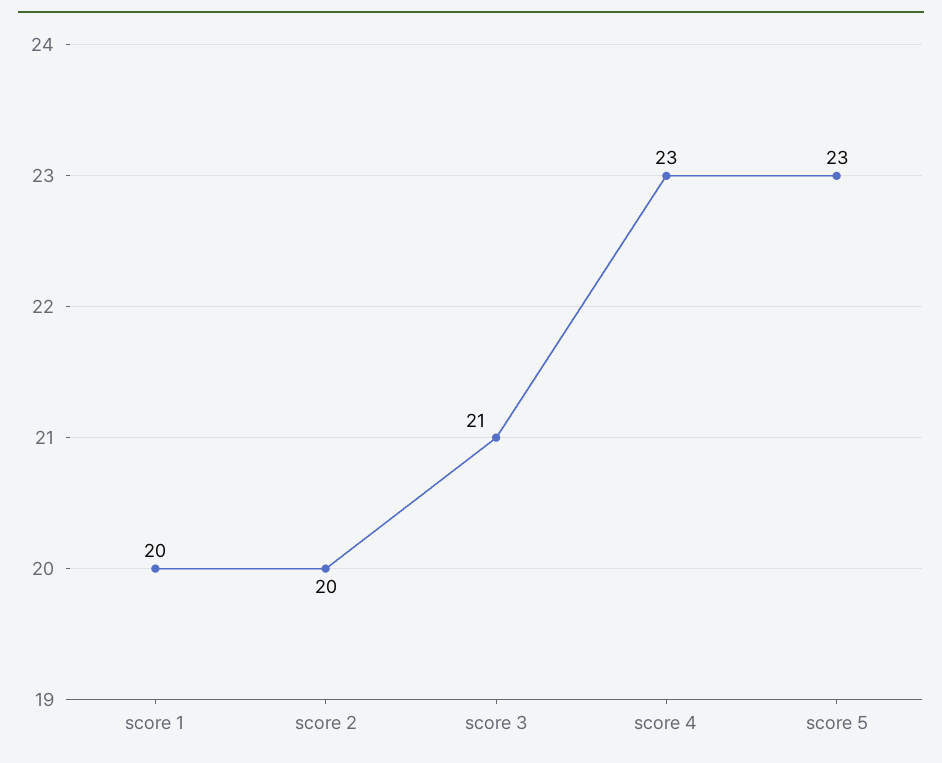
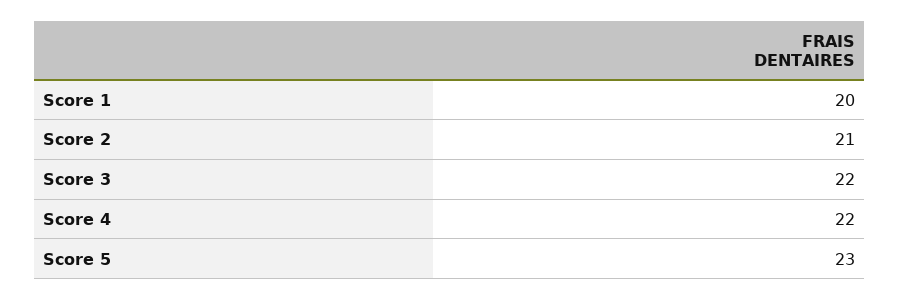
score 2: 20 -> 21
score 3: 21 -> 22
score 4: 23 -> 22

